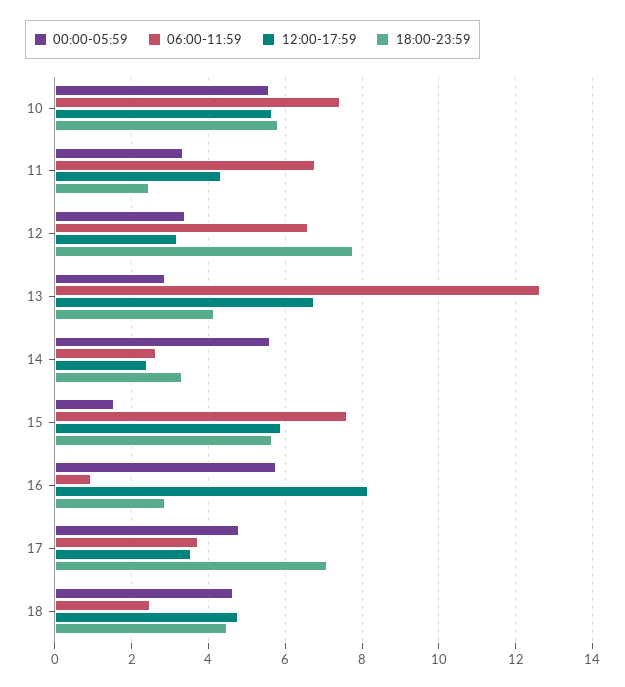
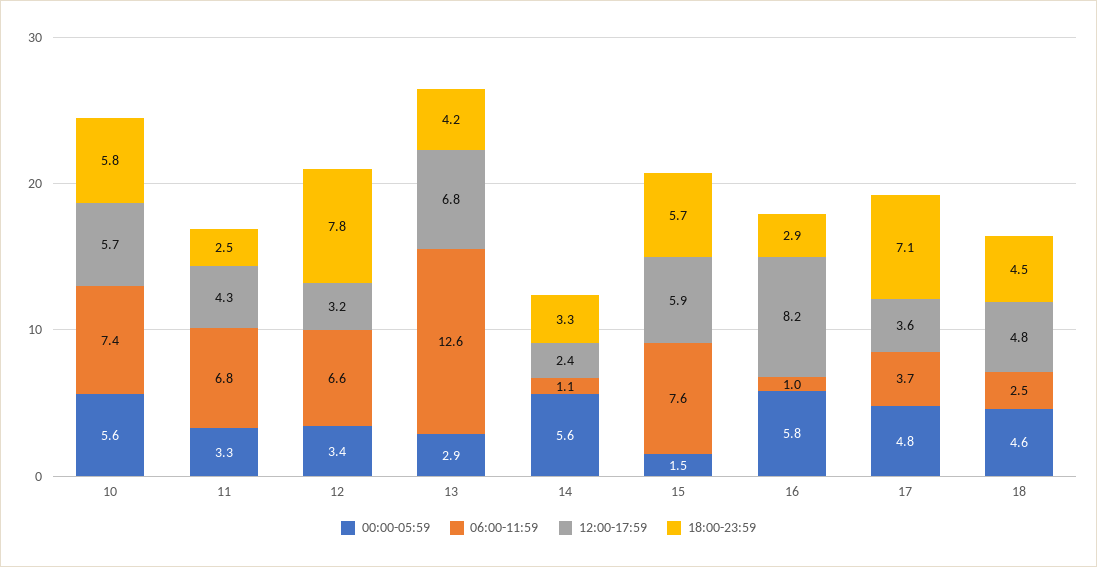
06:00-11:59, 14: 2.6 -> 1.1

